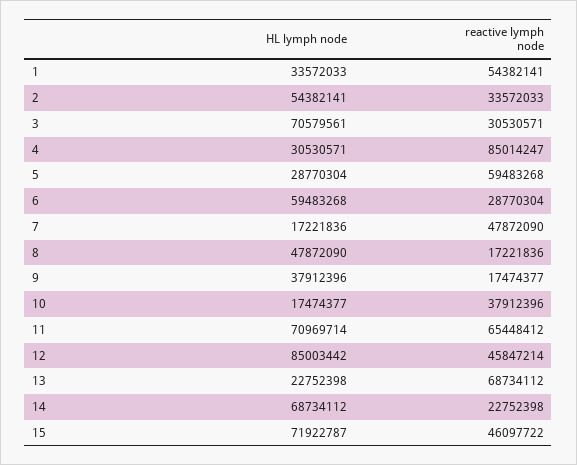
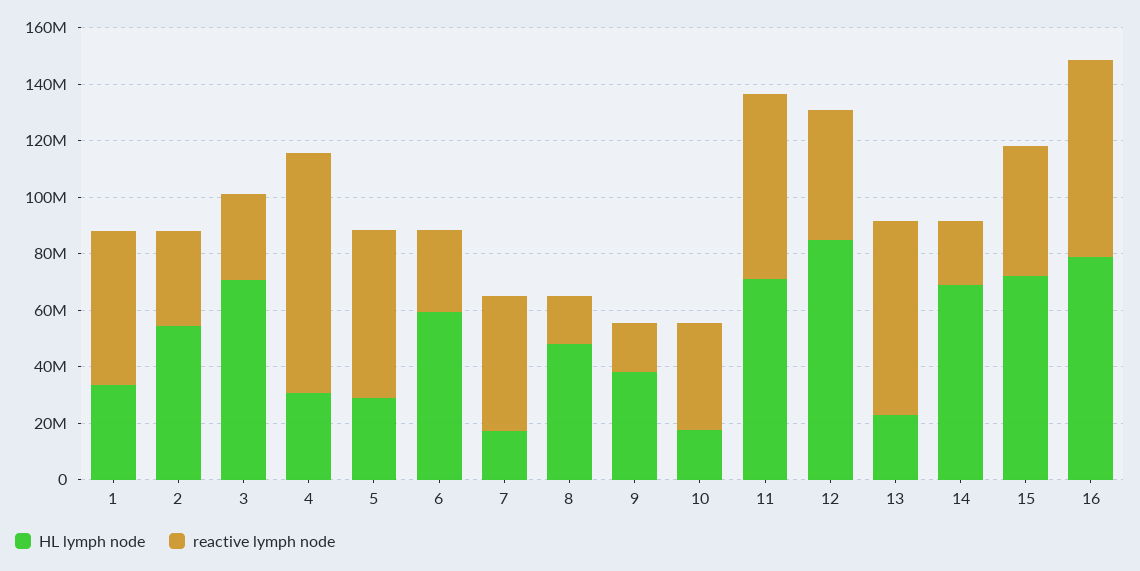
HL lymph node, 16: none -> 80000000
reactive lymph node, 16: none -> 70000000

